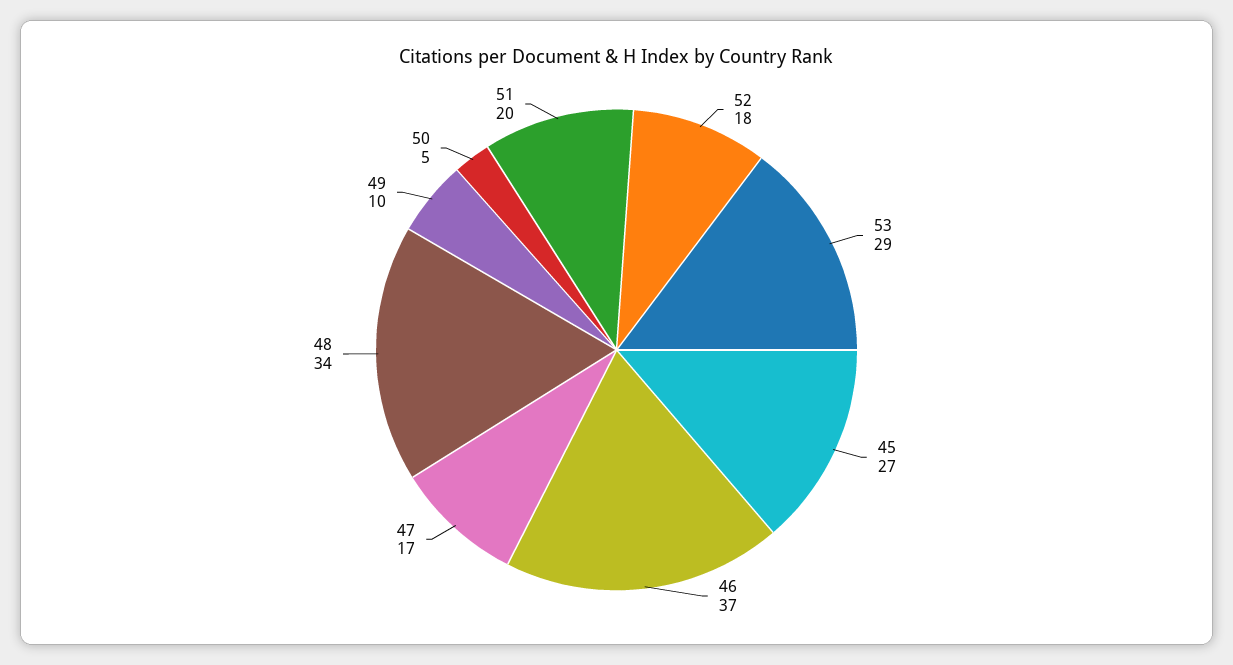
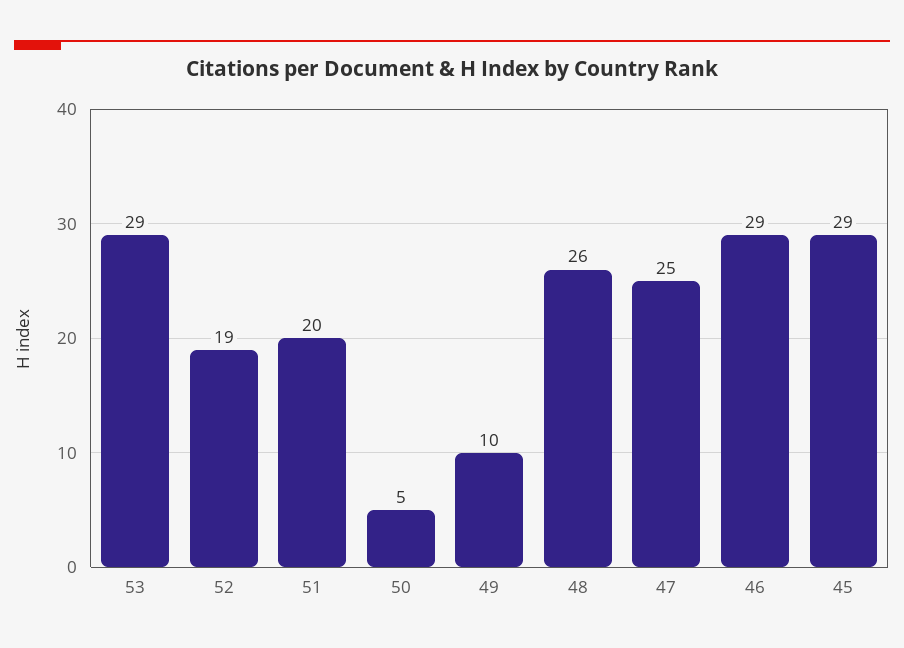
52: 18 -> 19
45: 27 -> 29
46: 37 -> 29
47: 17 -> 25
48: 34 -> 26

